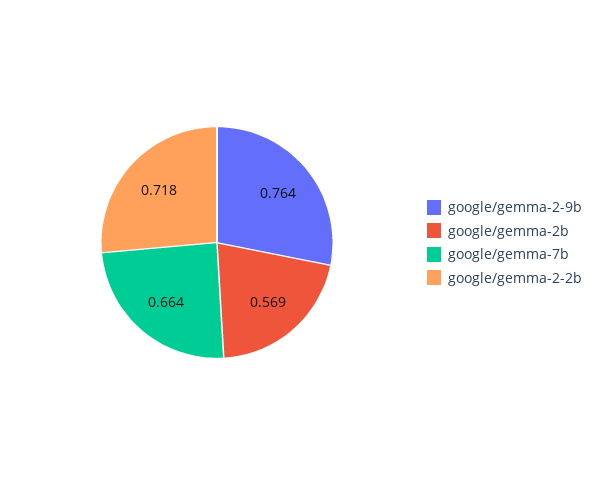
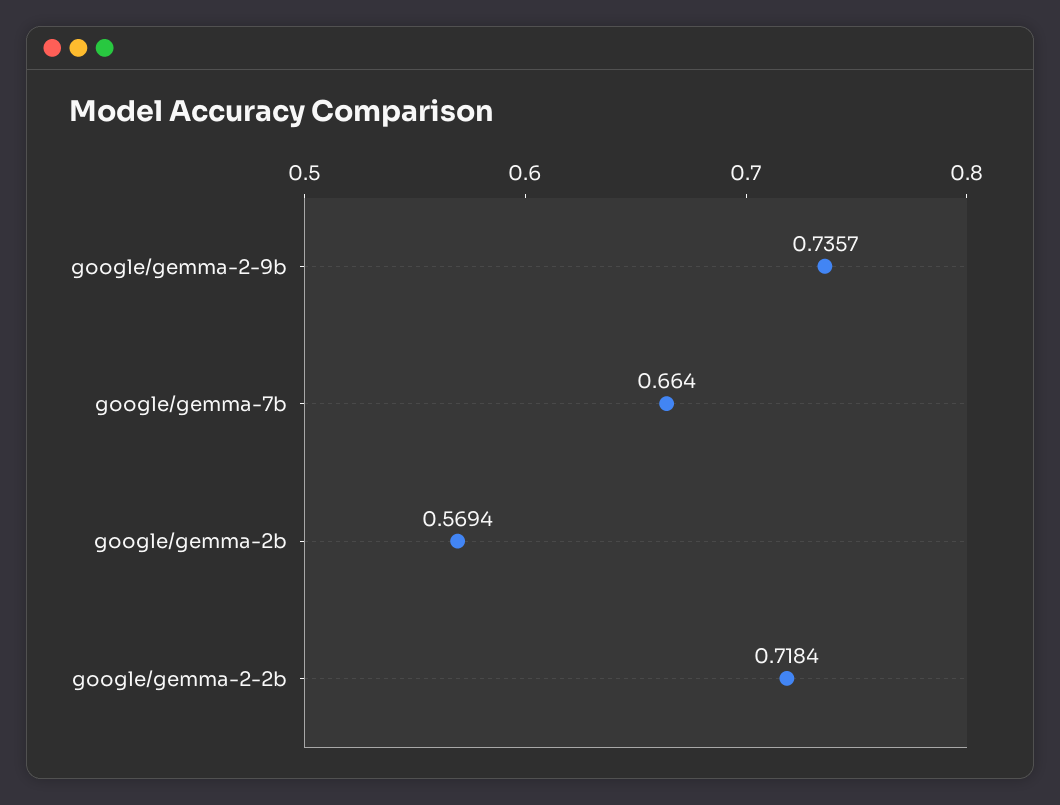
google/gemma-2-9b: 0.764 -> 0.7357

